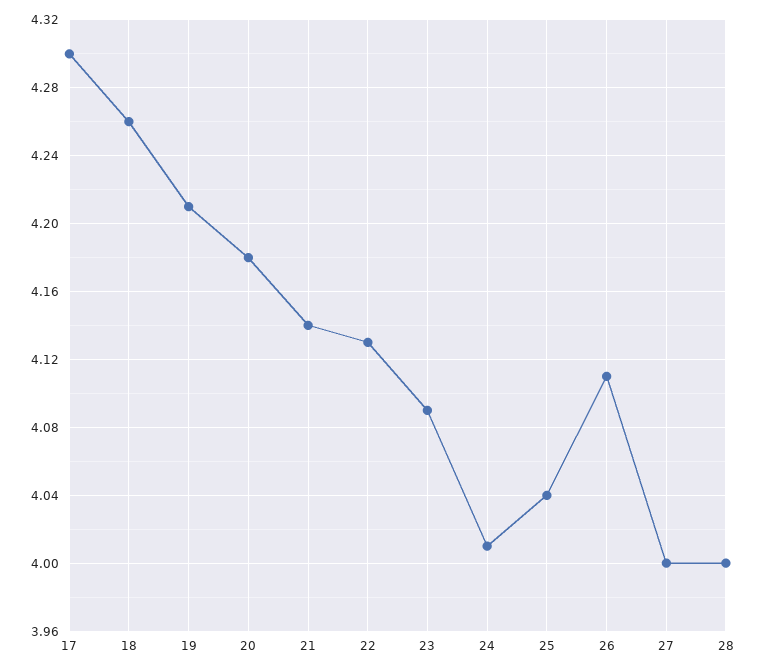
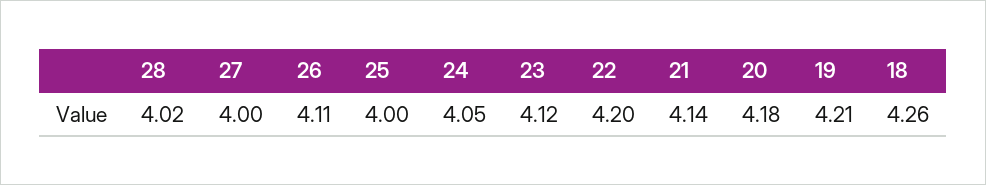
17: 4.3 -> none
22: 4.13 -> 4.2
23: 4.09 -> 4.12
24: 4.01 -> 4.05
25: 4.04 -> 4
28: 4 -> 4.02

